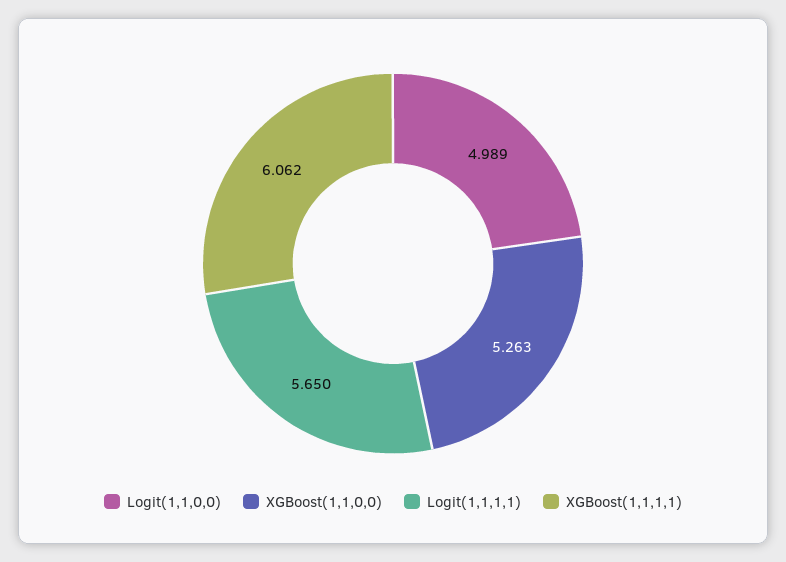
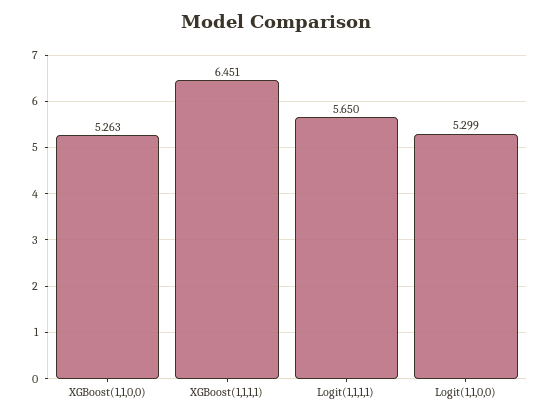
Logit(1,1,0,0): 4.989 -> 5.299
XGBoost(1,1,1,1): 6.062 -> 6.451

